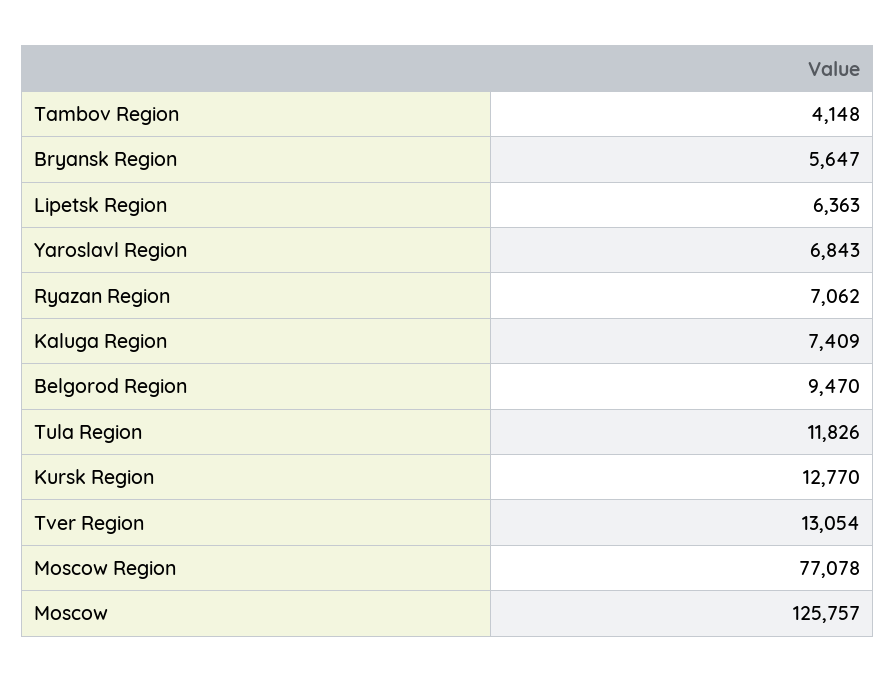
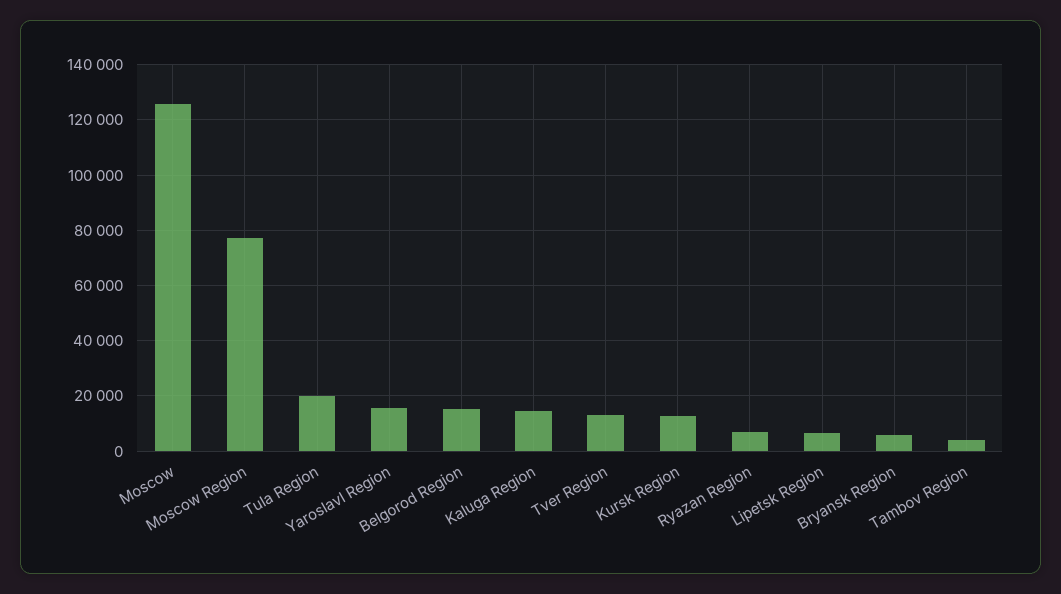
Yaroslavl Region: 6843 -> 15000
Kaluga Region: 7409 -> 15000
Belgorod Region: 9470 -> 15000
Tula Region: 11826 -> 20000

